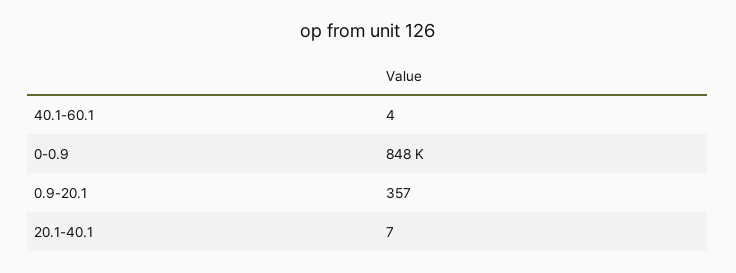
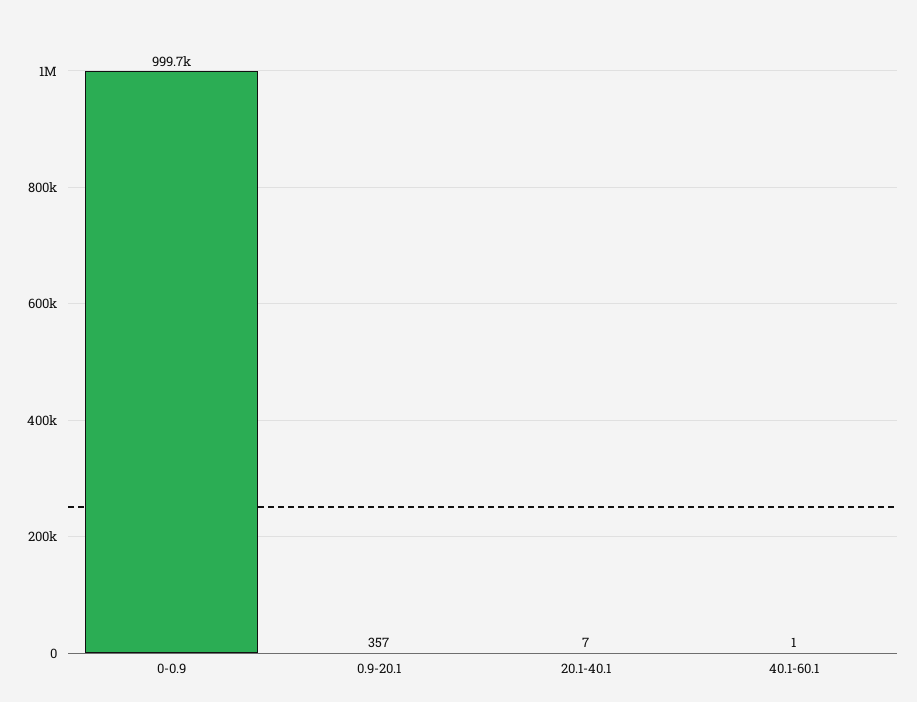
40.1-60.1: 4 -> 1
0-0.9: 848000 -> 999700

